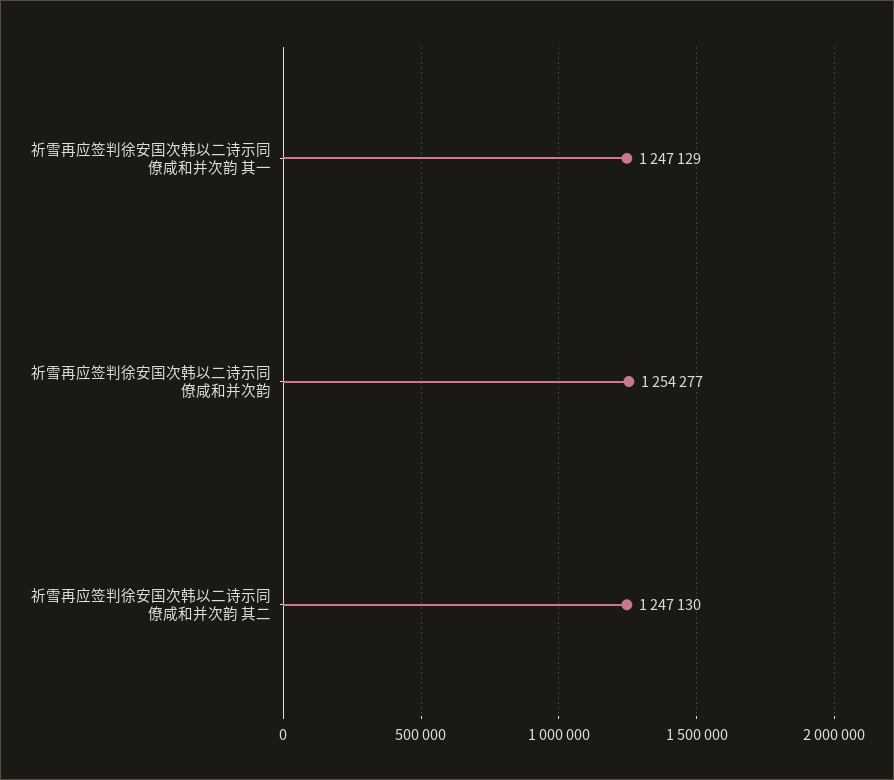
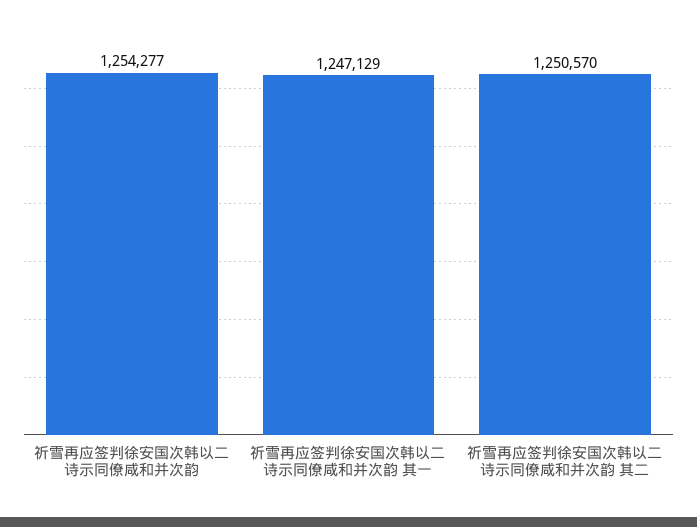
祈雪再应签判徐安国次韩以二诗示同僚咸和并次韵 其二: 1247130 -> 1250570

